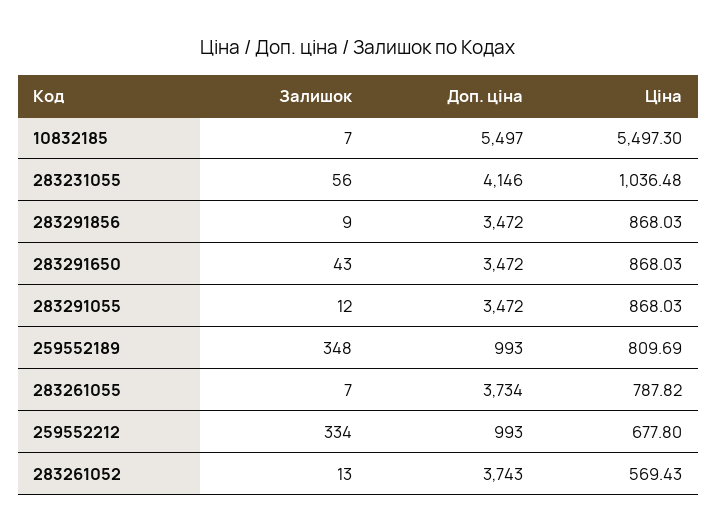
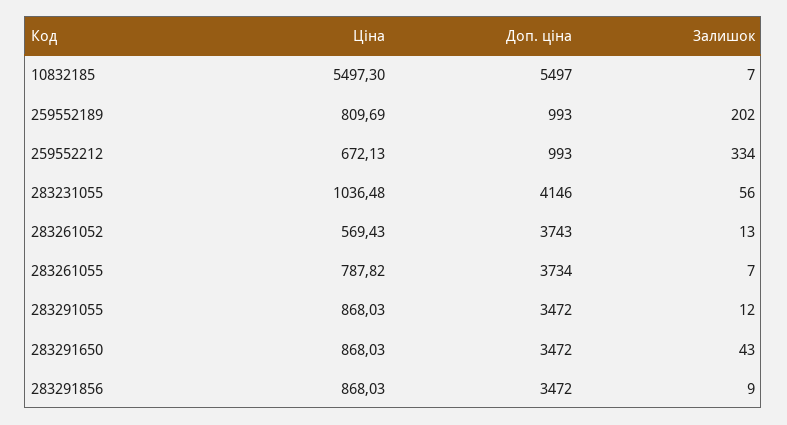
Залишок, 259552189: 348 -> 202
Ціна, 259552212: 677.8 -> 672.13

